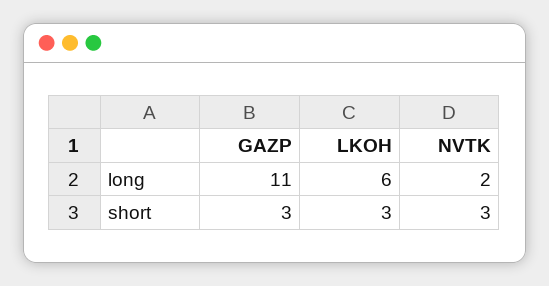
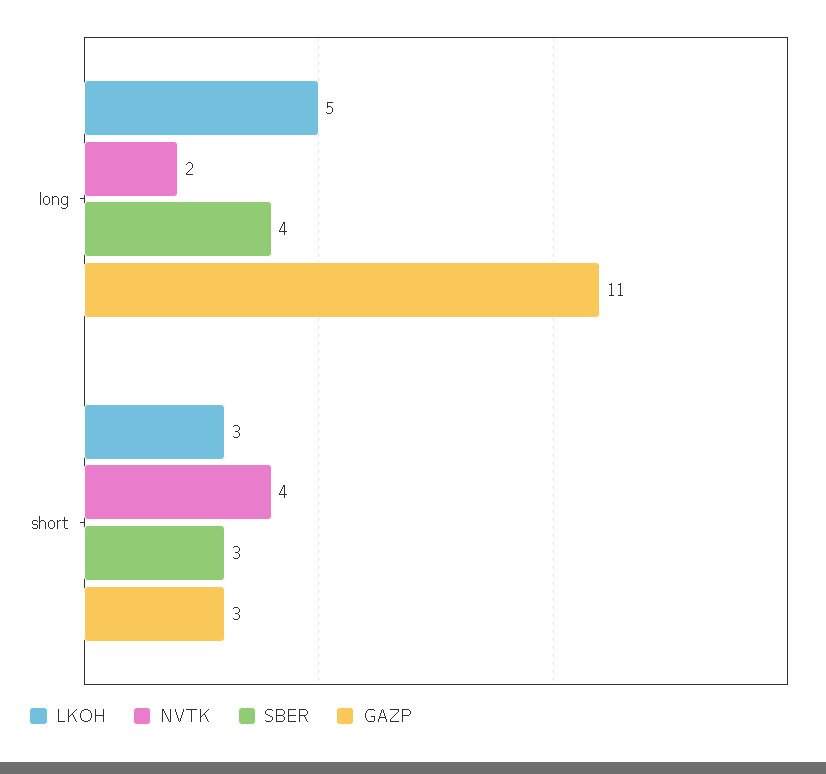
LKOH, long: 6 -> 5
NVTK, short: 3 -> 4
SBER, long: none -> 4
SBER, short: none -> 3

